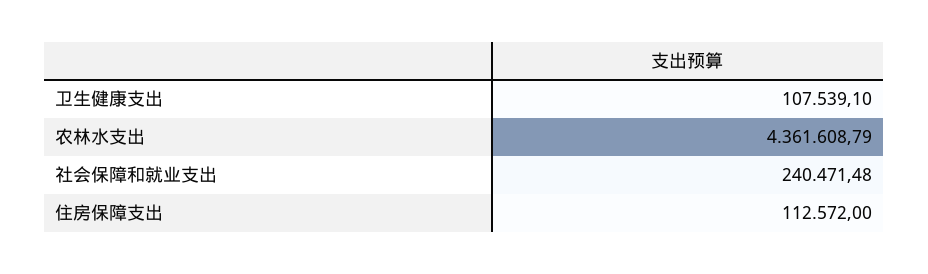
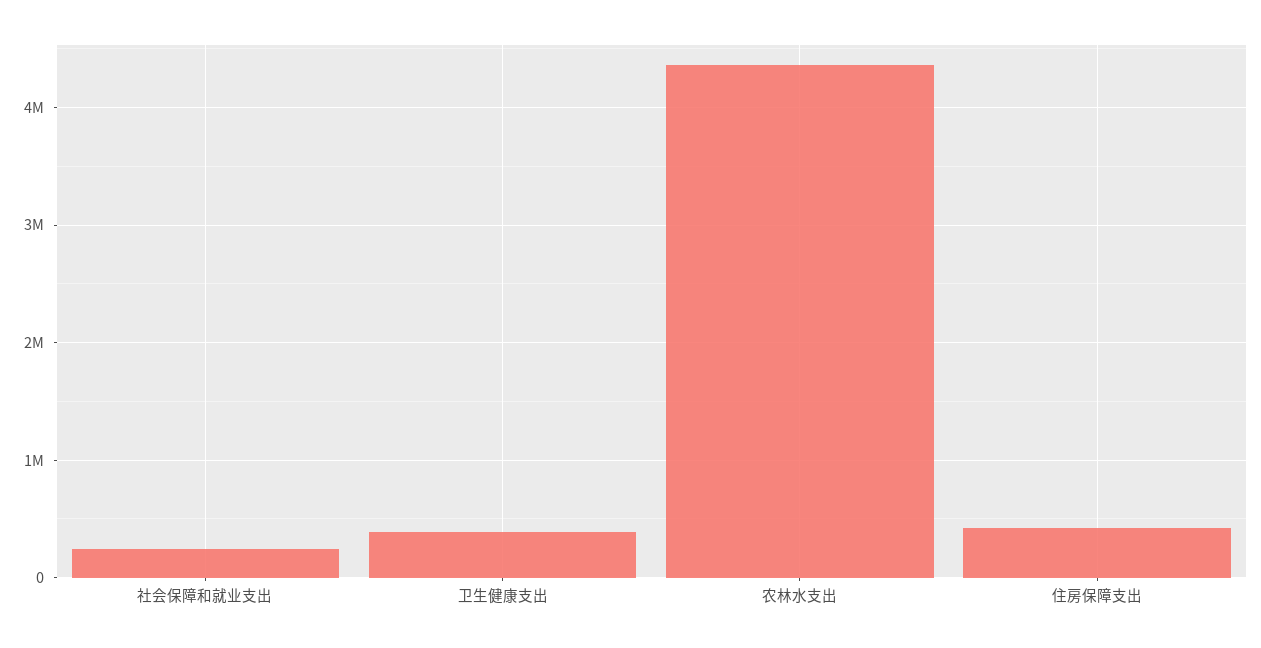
卫生健康支出: 107539.1 -> 400000
住房保障支出: 112572 -> 400000

